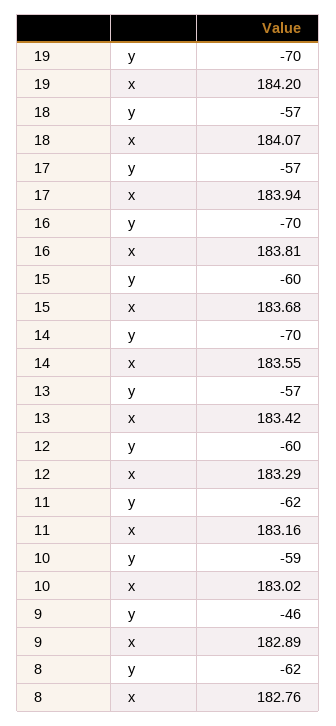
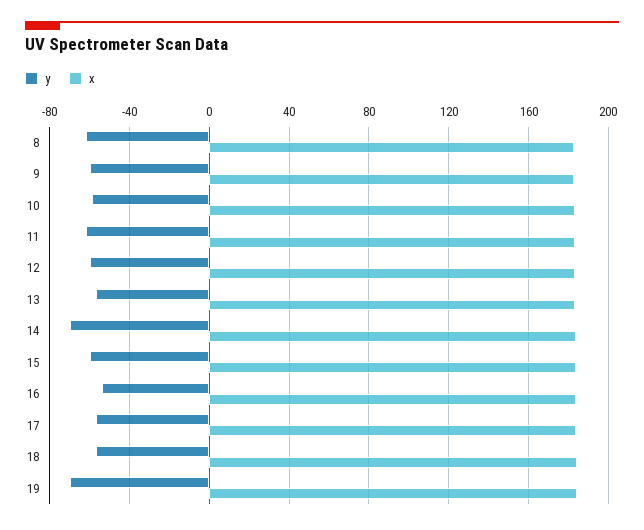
y, 16: -70 -> -55
y, 9: -46 -> -60

